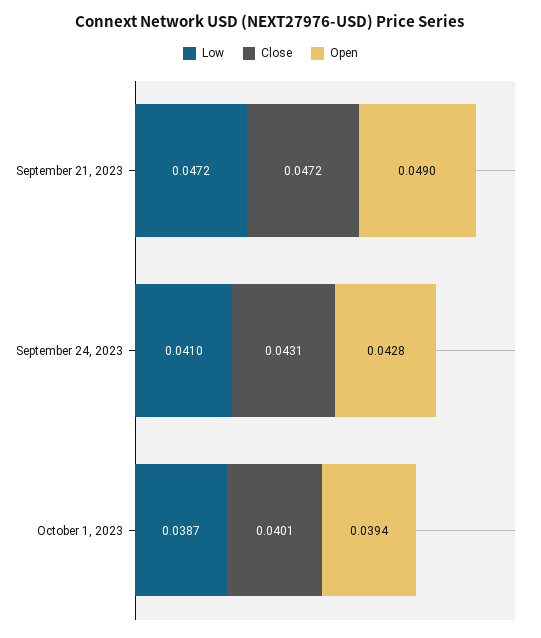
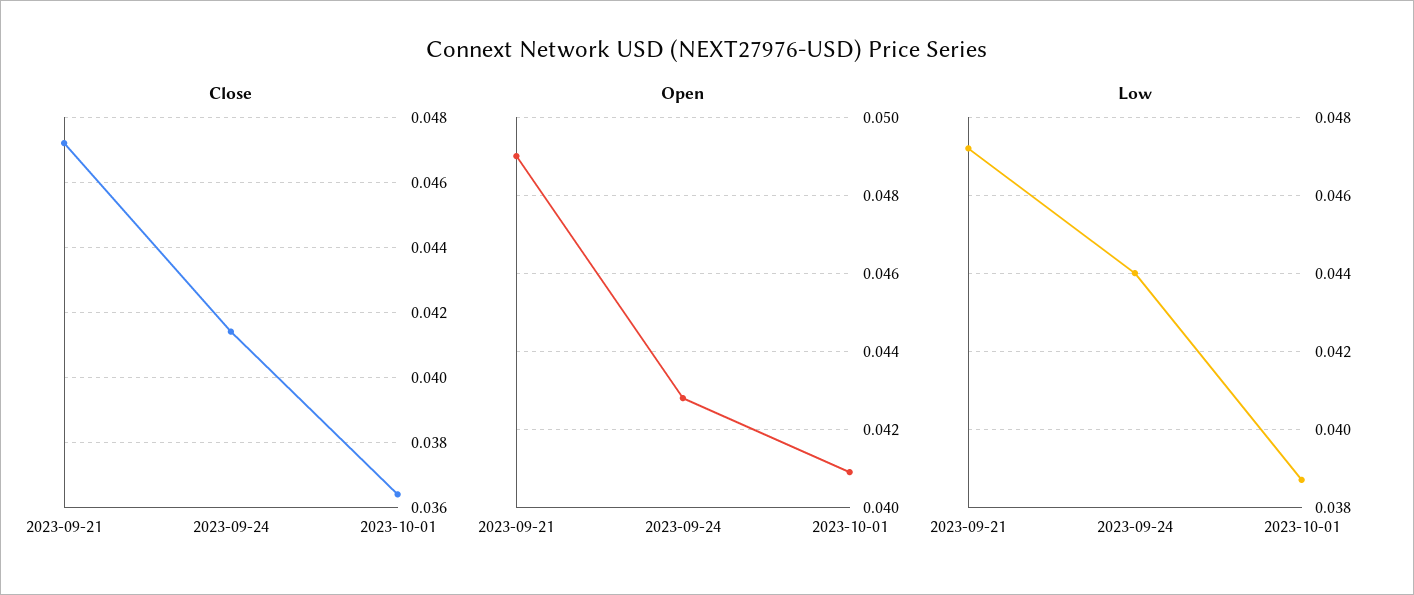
Low, September 24, 2023: 0.041 -> 0.044
Close, September 24, 2023: 0.0431 -> 0.0415
Close, October 1, 2023: 0.0401 -> 0.0365
Open, October 1, 2023: 0.0394 -> 0.041

